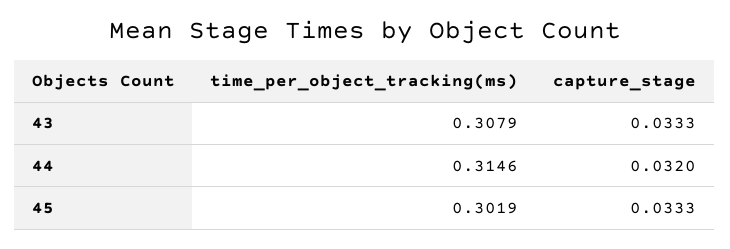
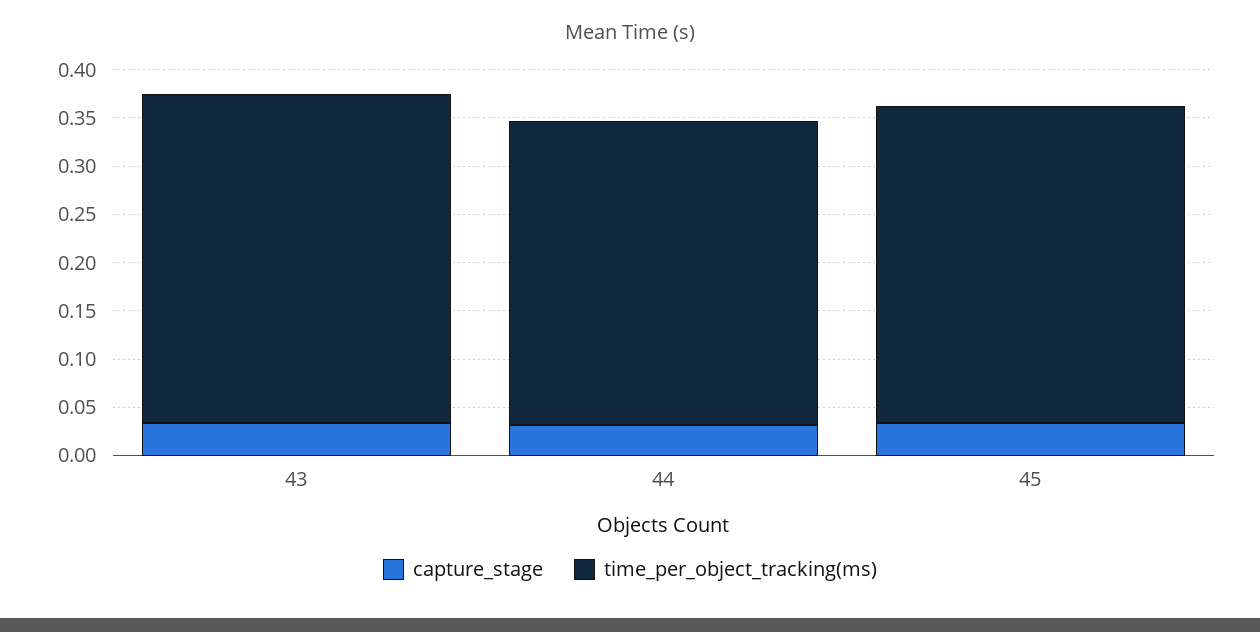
time_per_object_tracking(ms), 43: 0.3079 -> 0.34
time_per_object_tracking(ms), 45: 0.3019 -> 0.33

